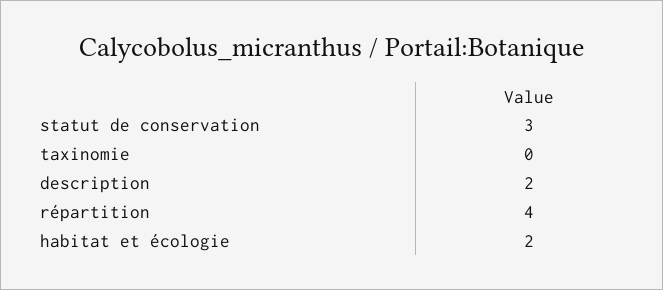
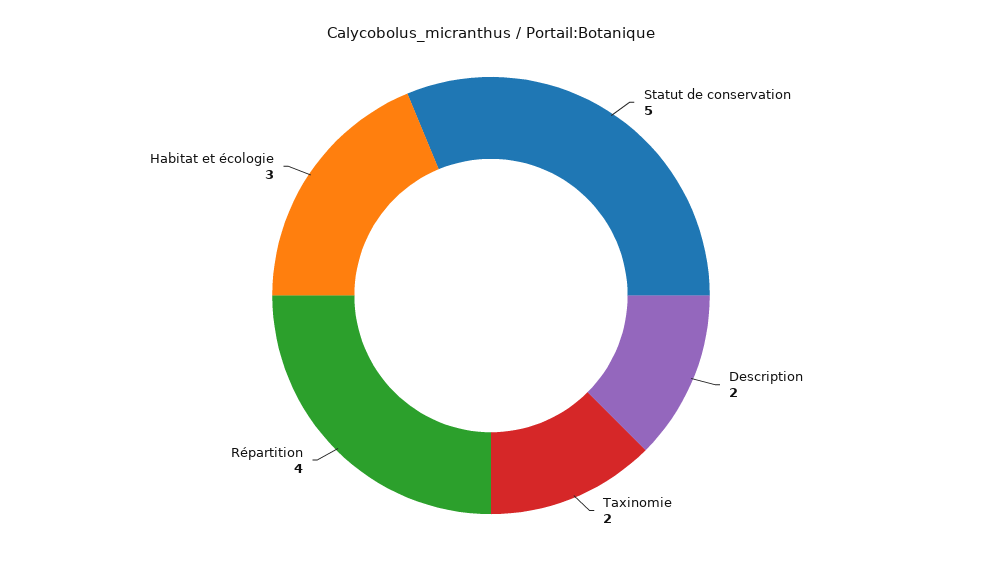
statut de conservation: 3 -> 5
taxinomie: 0 -> 2
habitat et écologie: 2 -> 3

